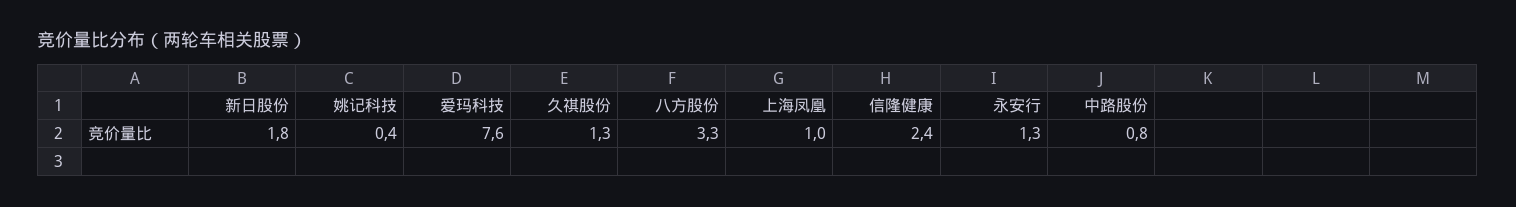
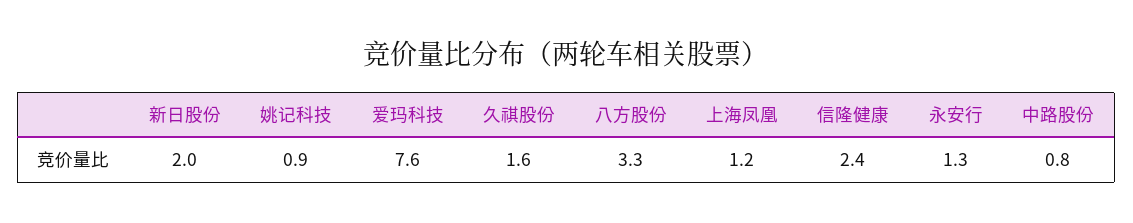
新日股份: 1.8 -> 2
姚记科技: 0.4 -> 0.9
久祺股份: 1.3 -> 1.6
上海凤凰: 1 -> 1.2

